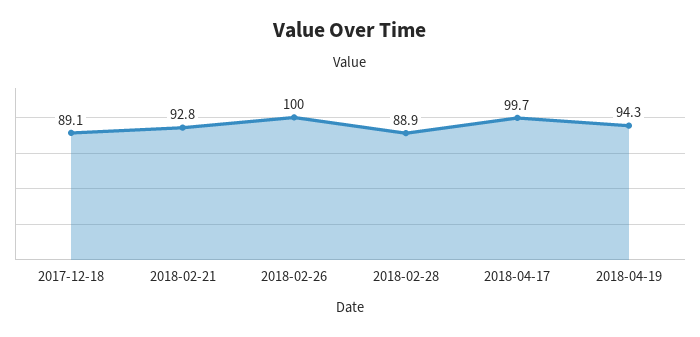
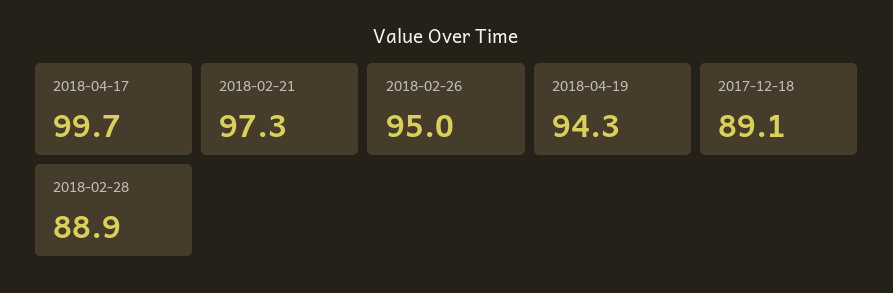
2018-02-21: 92.8 -> 97.3
2018-02-26: 100 -> 95

